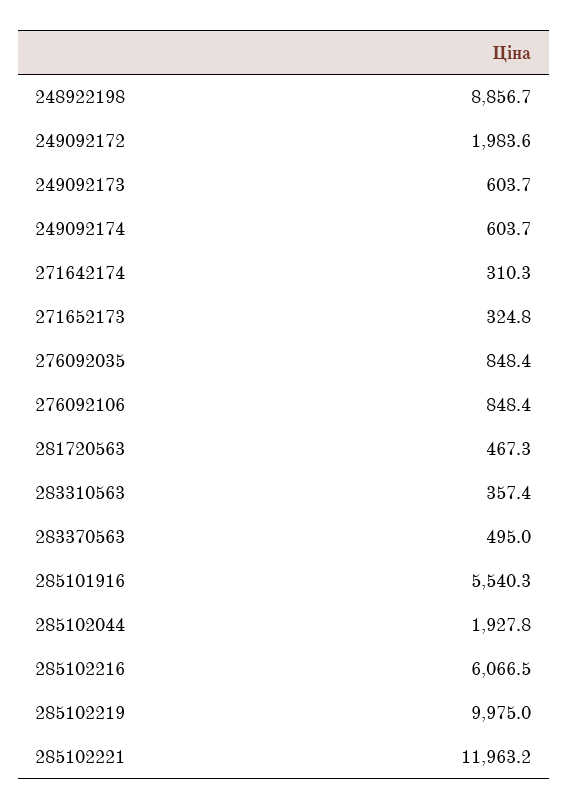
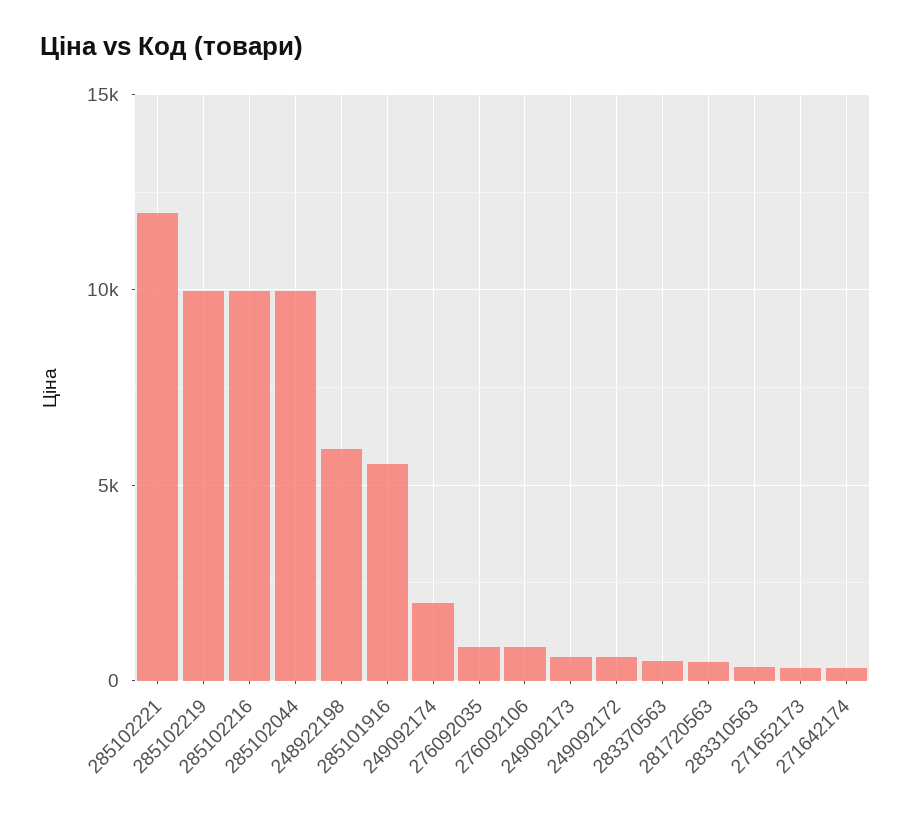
248922198: 8856.7 -> 6000
249092172: 1983.6 -> 500
249092174: 603.7 -> 2000
285102044: 1927.8 -> 10000
285102216: 6066.5 -> 10000

